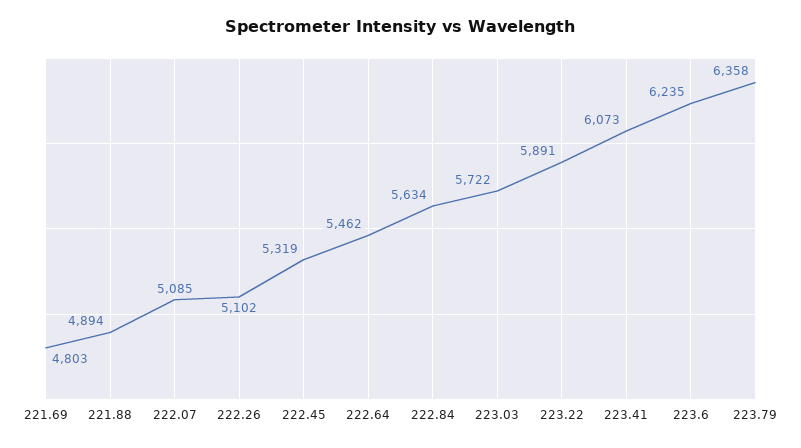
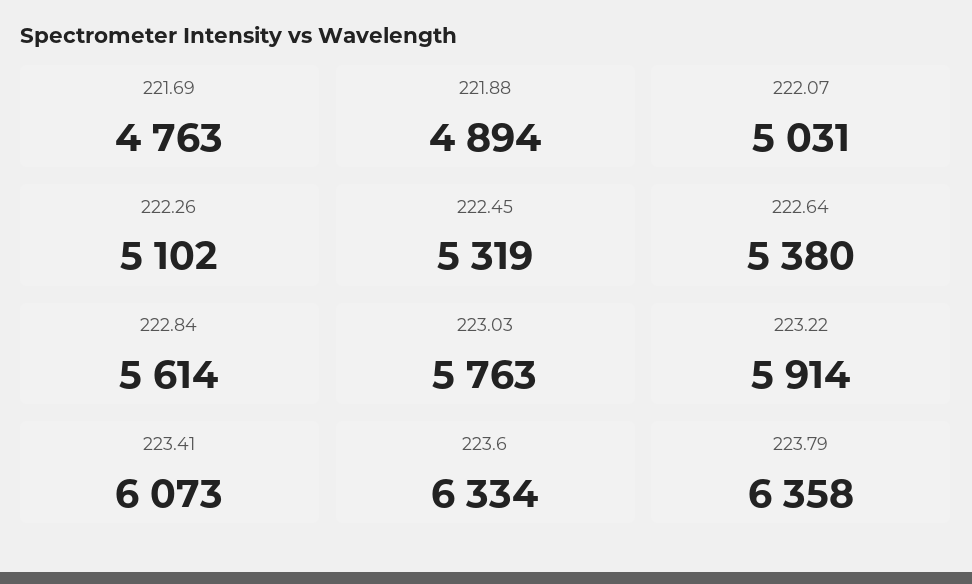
221.69: 4803 -> 4763
222.07: 5085 -> 5031
222.64: 5462 -> 5380
222.84: 5634 -> 5614
223.03: 5722 -> 5763
223.22: 5891 -> 5914
223.6: 6235 -> 6334

